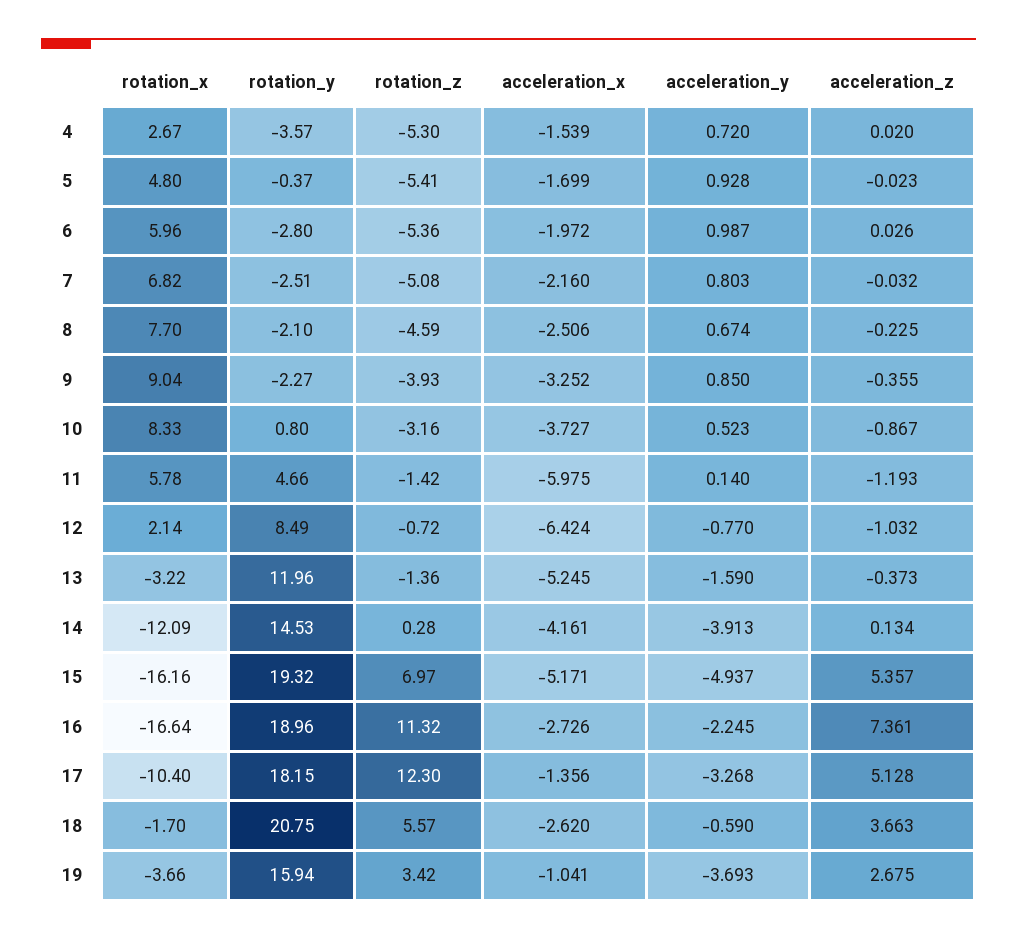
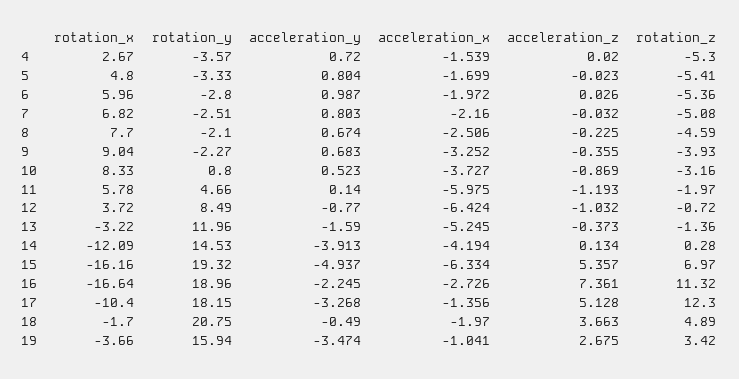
rotation_y, 5: -0.37 -> -3.33
acceleration_y, 5: 0.928 -> 0.804
acceleration_y, 9: 0.85 -> 0.683
acceleration_z, 10: -0.867 -> -0.869
rotation_z, 11: -1.42 -> -1.97
rotation_x, 12: 2.14 -> 3.72
acceleration_x, 14: -4.161 -> -4.194
acceleration_x, 15: -5.171 -> -6.334
rotation_z, 18: 5.57 -> 4.89
acceleration_x, 18: -2.62 -> -1.97
acceleration_y, 18: -0.59 -> -0.49
acceleration_y, 19: -3.693 -> -3.474

